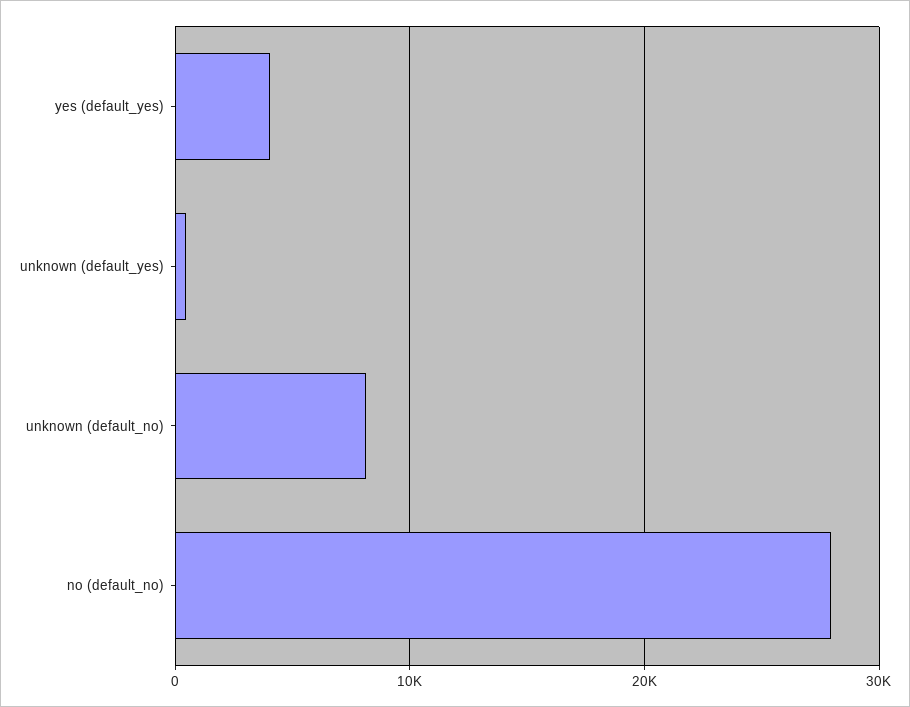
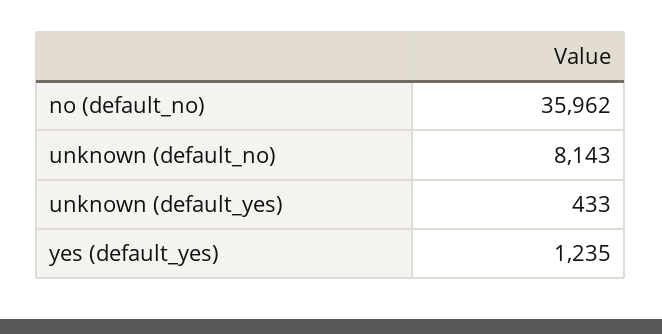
yes (default_yes): 4000 -> 1235
no (default_no): 28000 -> 35962

